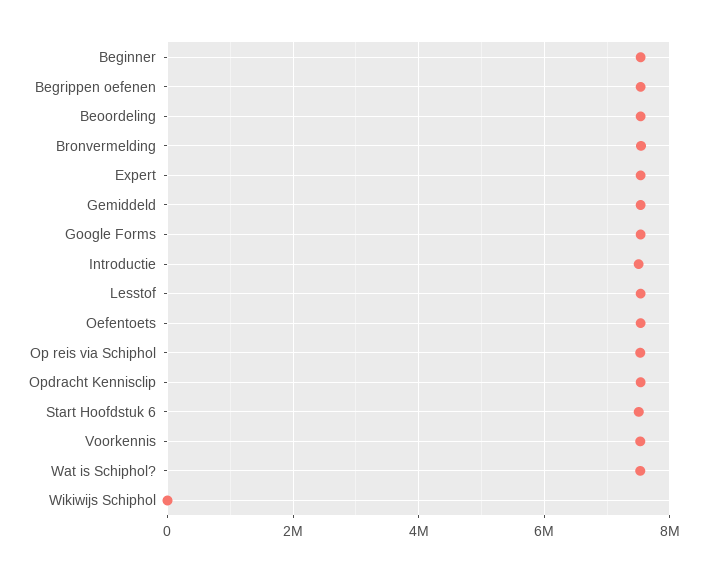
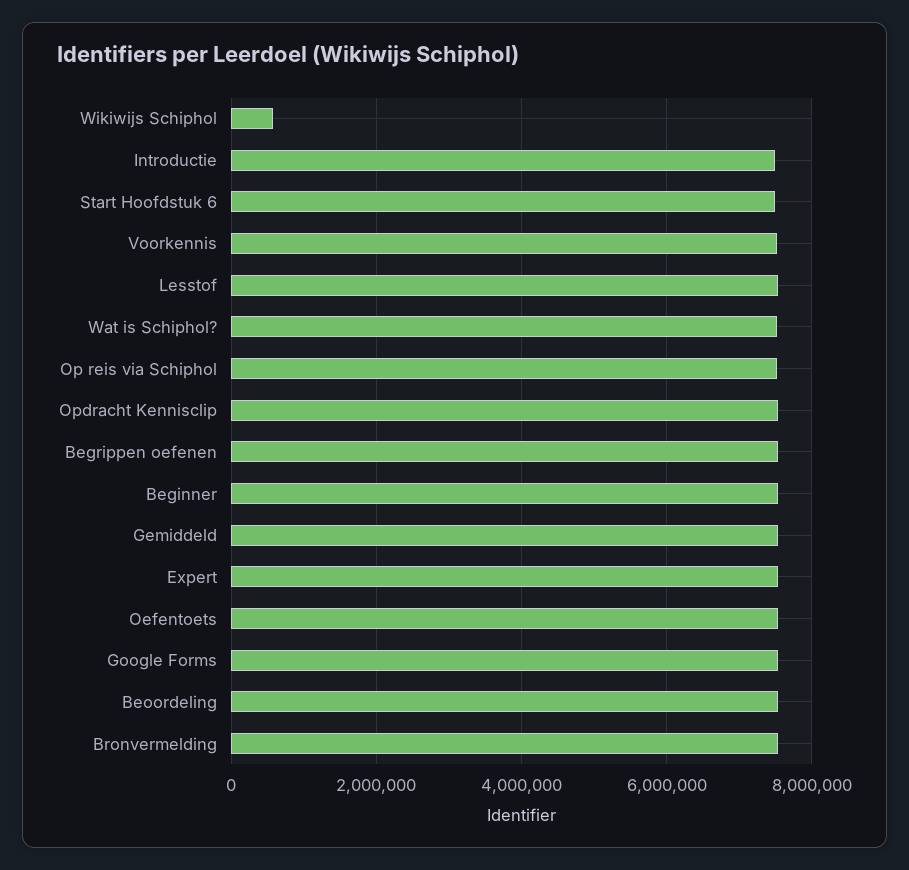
Wikiwijs Schiphol: 0 -> 600000

